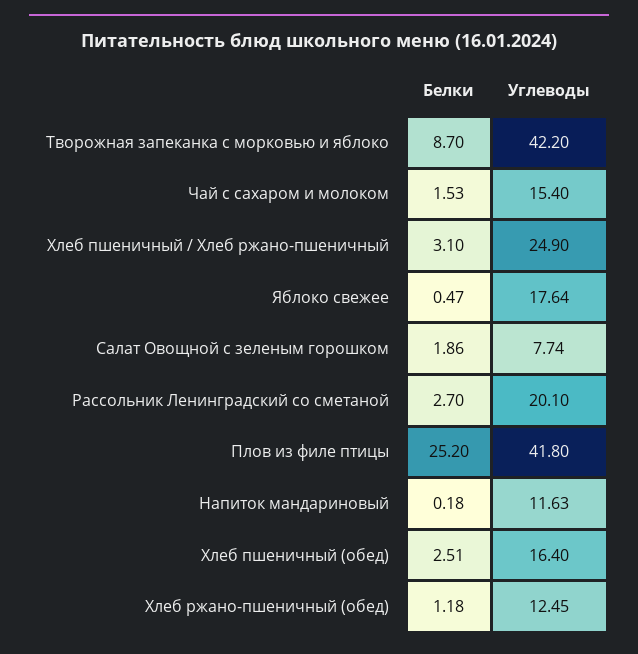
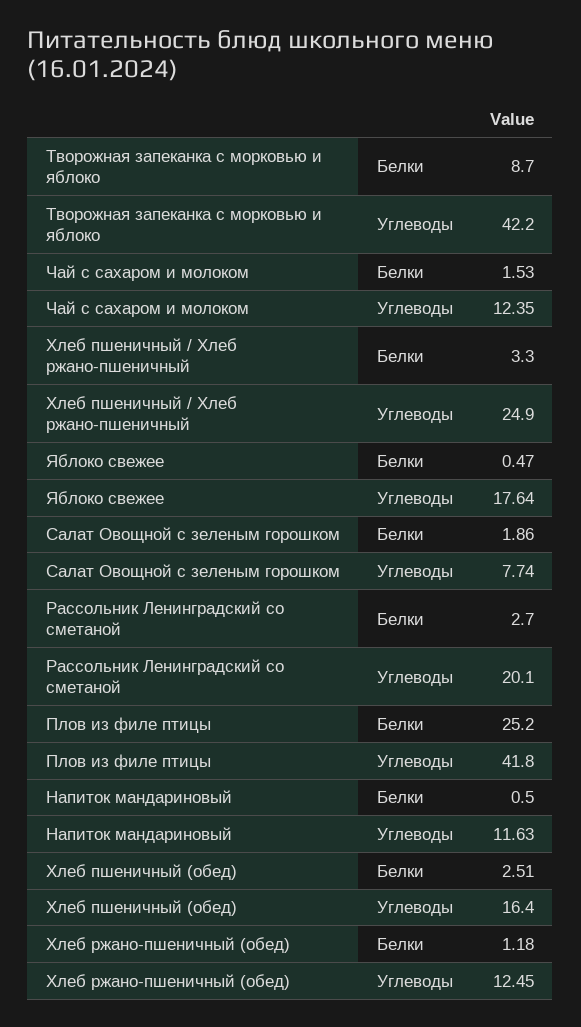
Углеводы, Чай с сахаром и молоком: 15.4 -> 12.35
Белки, Хлеб пшеничный / Хлеб ржано-пшеничный: 3.1 -> 3.3
Белки, Напиток мандариновый: 0.18 -> 0.5

